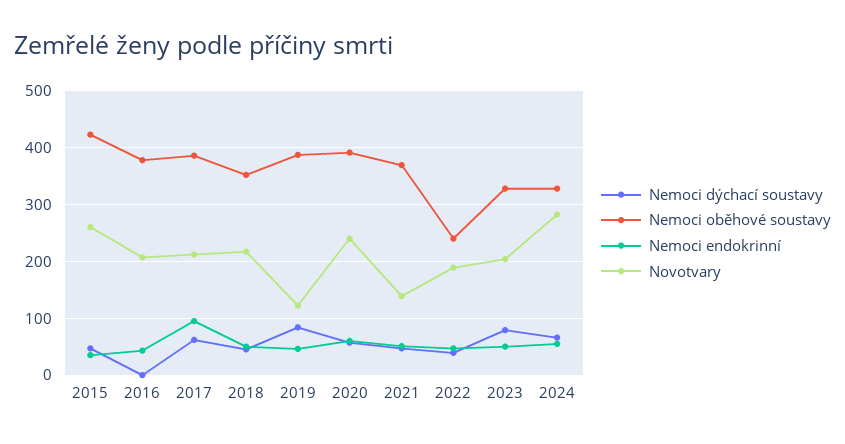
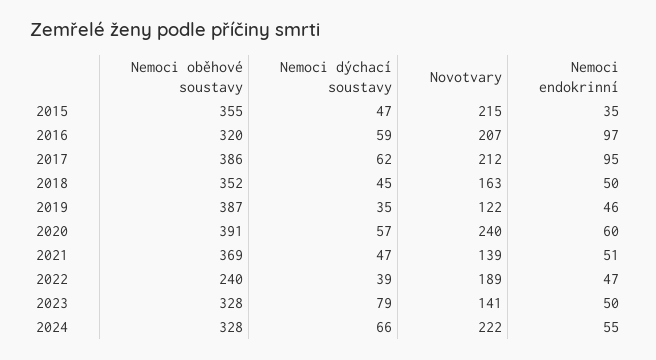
Nemoci oběhové soustavy, 2015: 420 -> 355
Novotvary, 2015: 260 -> 215
Nemoci dýchací soustavy, 2016: 0 -> 59
Nemoci oběhové soustavy, 2016: 380 -> 320
Nemoci endokrinní, 2016: 40 -> 97
Novotvary, 2018: 220 -> 163
Nemoci dýchací soustavy, 2019: 80 -> 35
Novotvary, 2023: 200 -> 141
Novotvary, 2024: 280 -> 222

